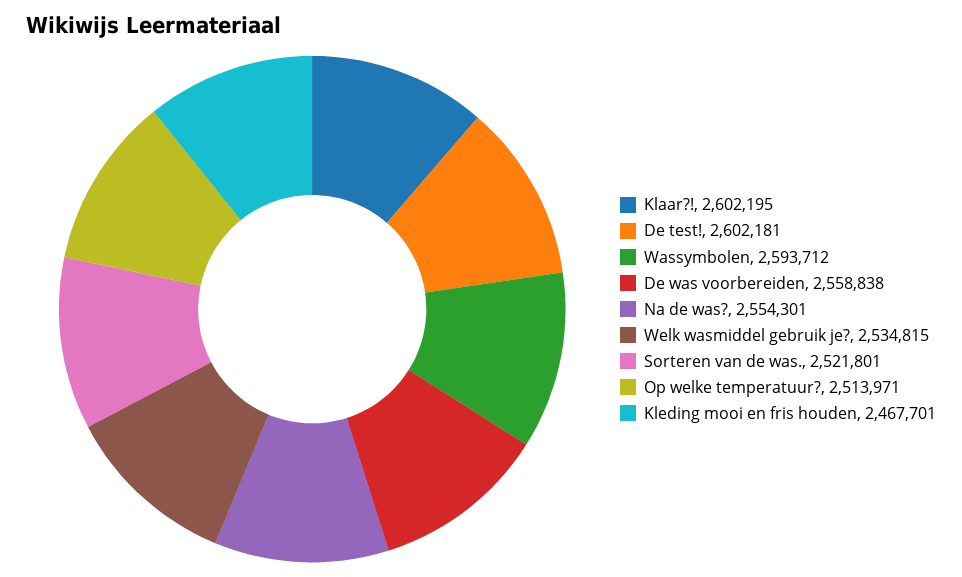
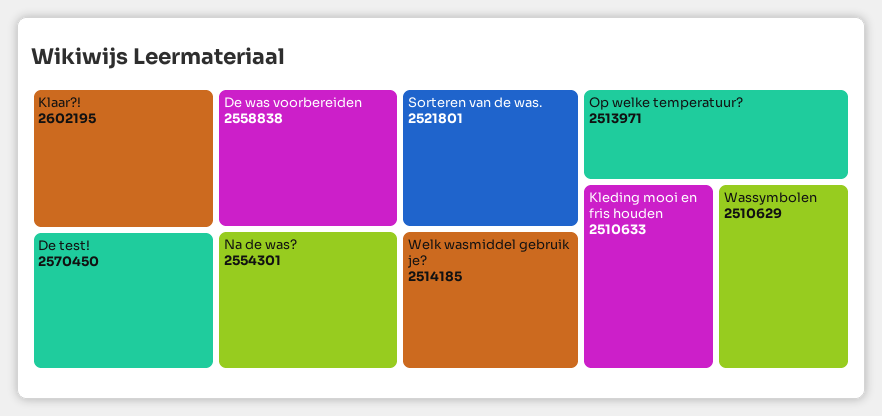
De test!: 2602181 -> 2570450
Wassymbolen: 2593712 -> 2510629
Welk wasmiddel gebruik je?: 2534815 -> 2514185
Kleding mooi en fris houden: 2467701 -> 2510633

